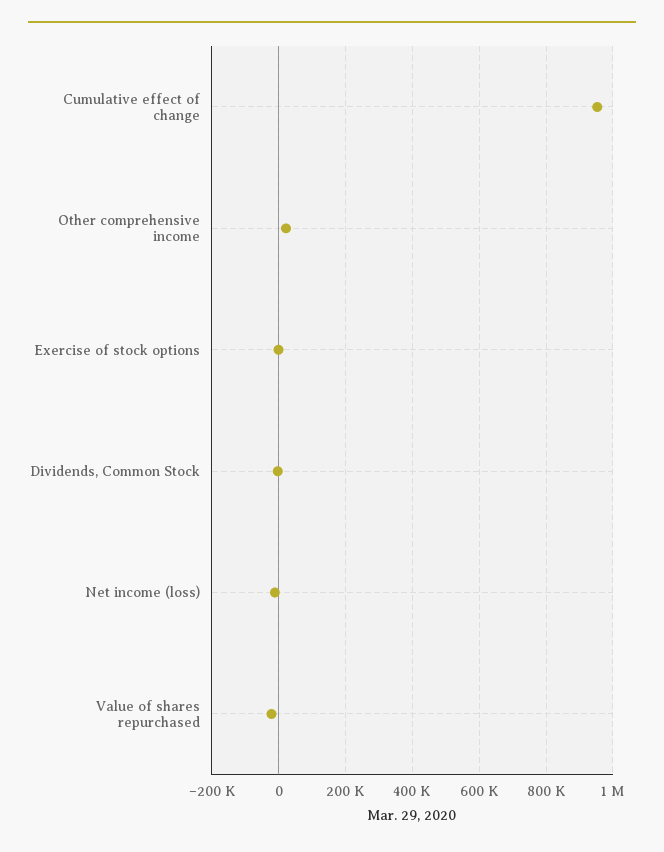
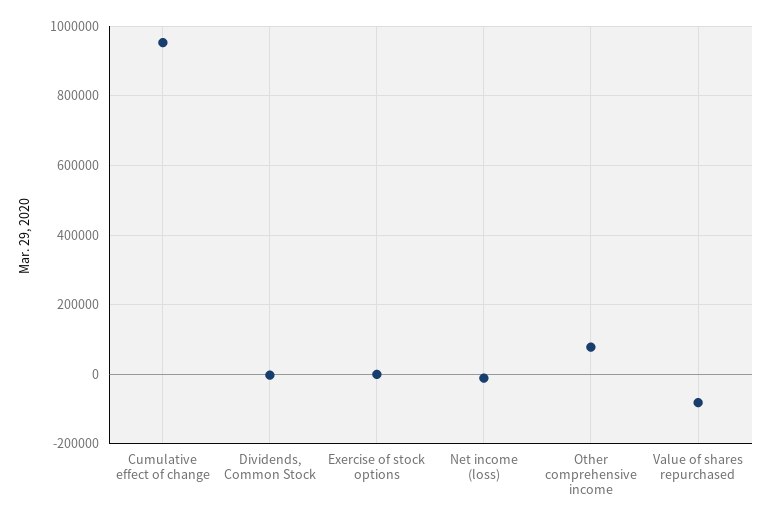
Other comprehensive income: 20000 -> 80000
Value of shares repurchased: -20000 -> -80000

